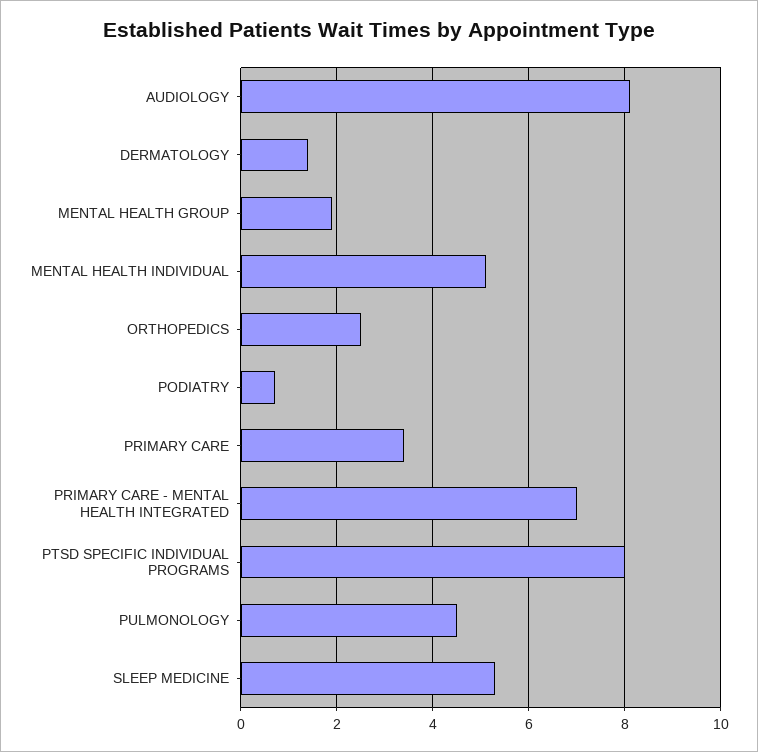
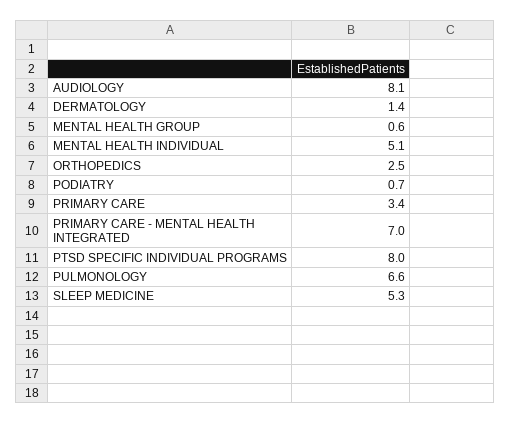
MENTAL HEALTH GROUP: 2 -> 0.6
PULMONOLOGY: 4.5 -> 6.6

